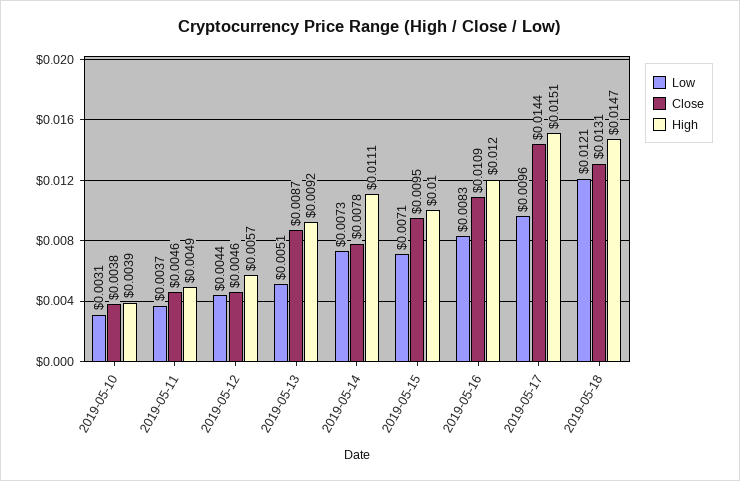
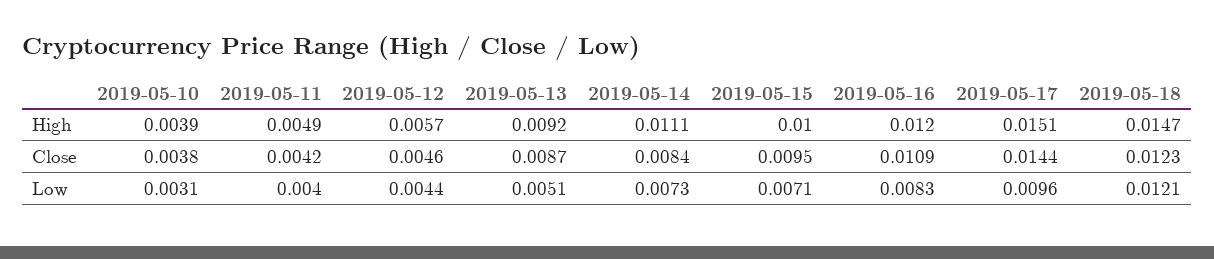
Low, 2019-05-11: 0.0037 -> 0.004
Close, 2019-05-11: 0.0046 -> 0.0042
Close, 2019-05-14: 0.0078 -> 0.0084
Close, 2019-05-18: 0.0131 -> 0.0123

